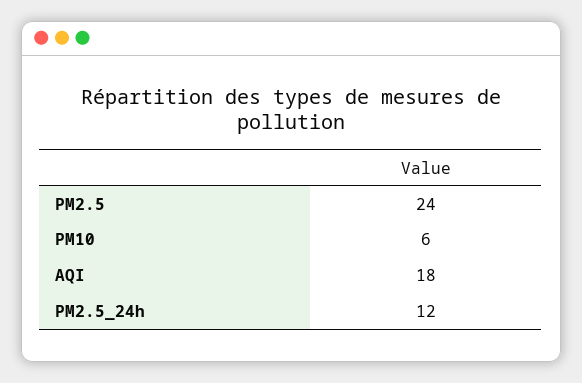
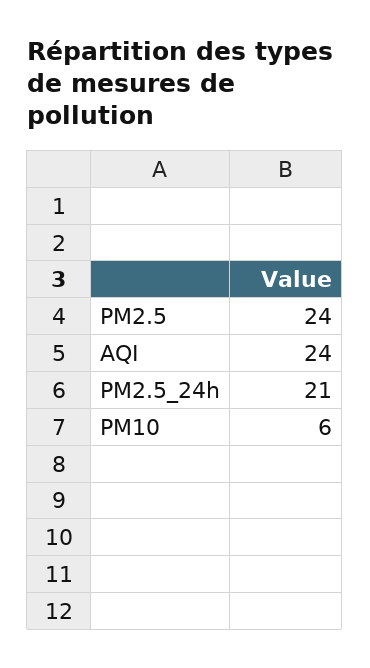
AQI: 18 -> 24
PM2.5_24h: 12 -> 21

